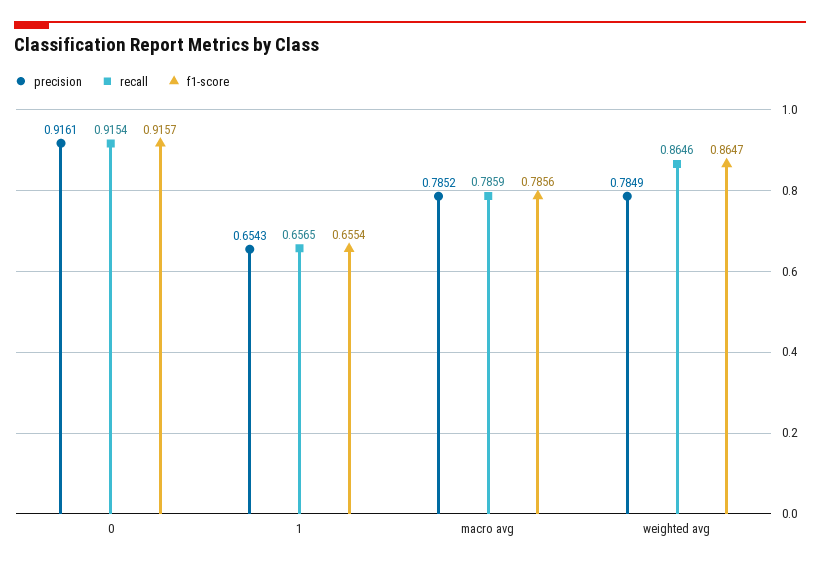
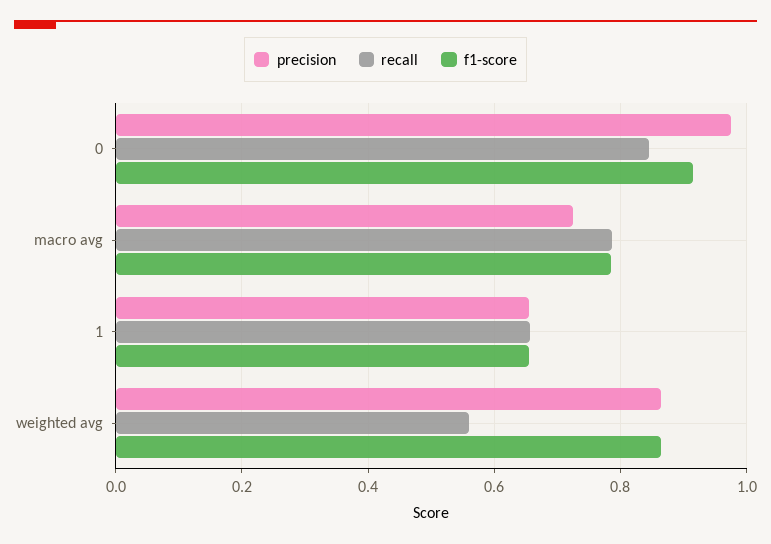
precision, 0: 0.9161 -> 0.98
recall, 0: 0.9154 -> 0.84
precision, macro avg: 0.7852 -> 0.72
precision, weighted avg: 0.7849 -> 0.86
recall, weighted avg: 0.8646 -> 0.56

